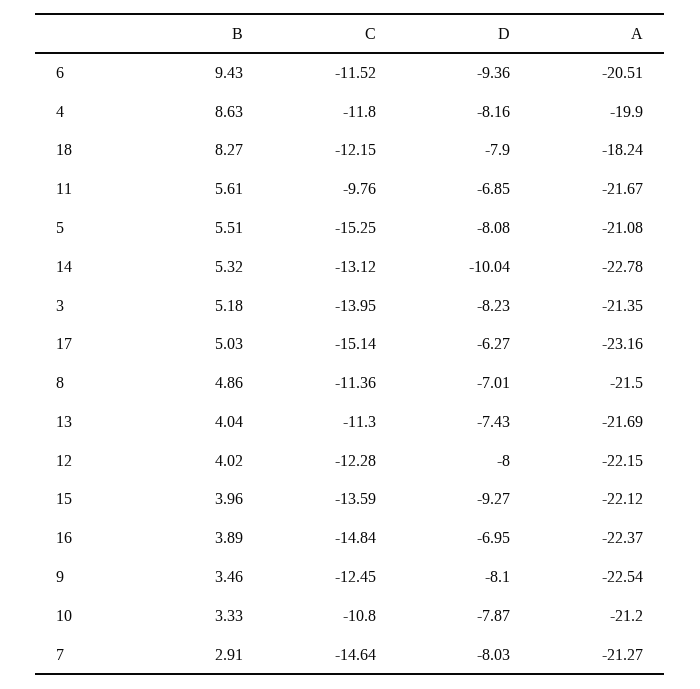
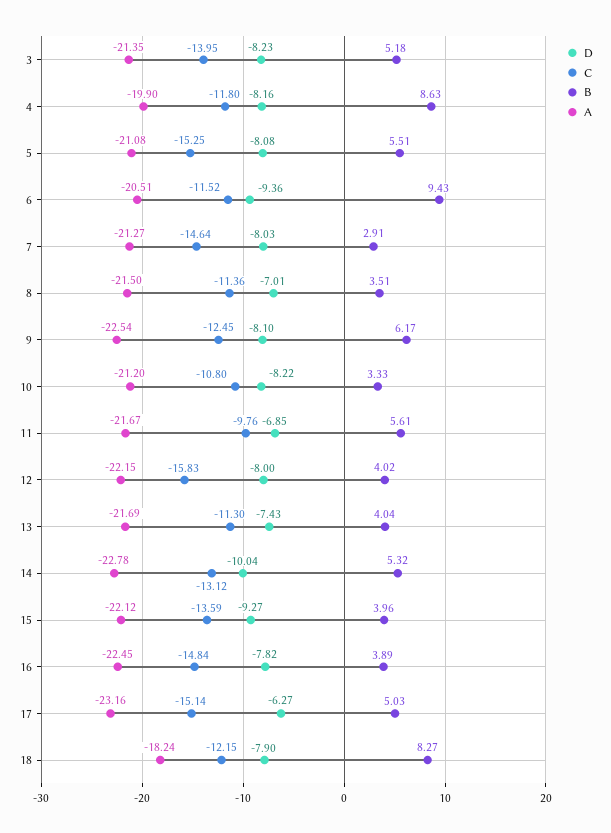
B, 8: 4.86 -> 3.51
C, 12: -12.28 -> -15.83
D, 16: -6.95 -> -7.82
A, 16: -22.37 -> -22.45
B, 9: 3.46 -> 6.17
D, 10: -7.87 -> -8.22

